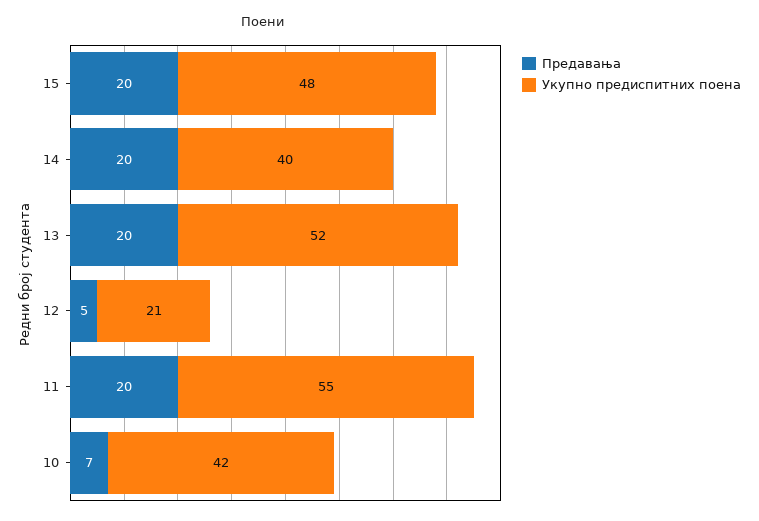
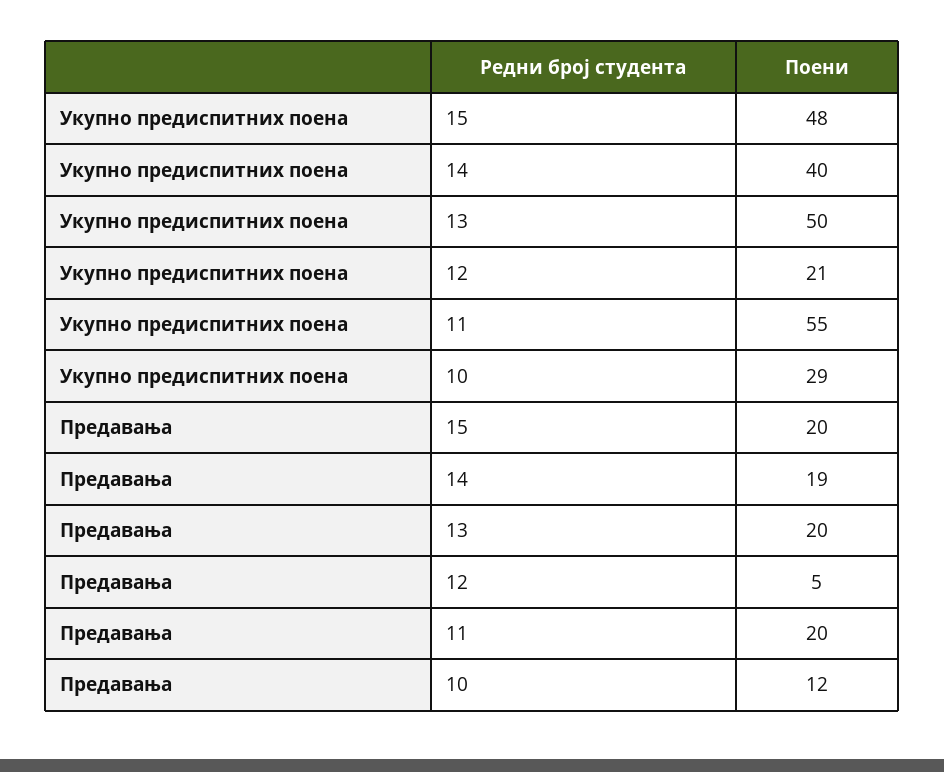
Предавања, 14: 20 -> 19
Укупно предиспитних поена, 13: 52 -> 50
Предавања, 10: 7 -> 12
Укупно предиспитних поена, 10: 42 -> 29

